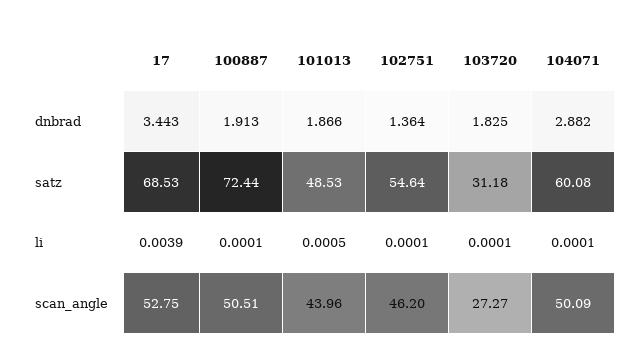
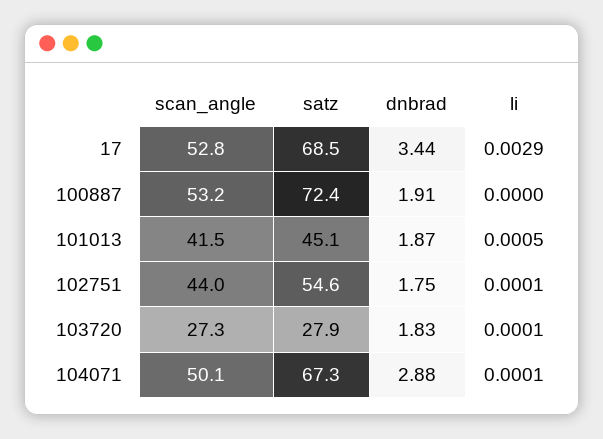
102751, dnbrad: 1.364 -> 1.75
101013, satz: 48.53 -> 45.1
103720, satz: 31.18 -> 27.9
104071, satz: 60.08 -> 67.3
17, li: 0.0039 -> 0.0029
100887, li: 0.0001 -> 0
100887, scan_angle: 50.51 -> 53.2
101013, scan_angle: 43.96 -> 41.5
102751, scan_angle: 46.2 -> 44

